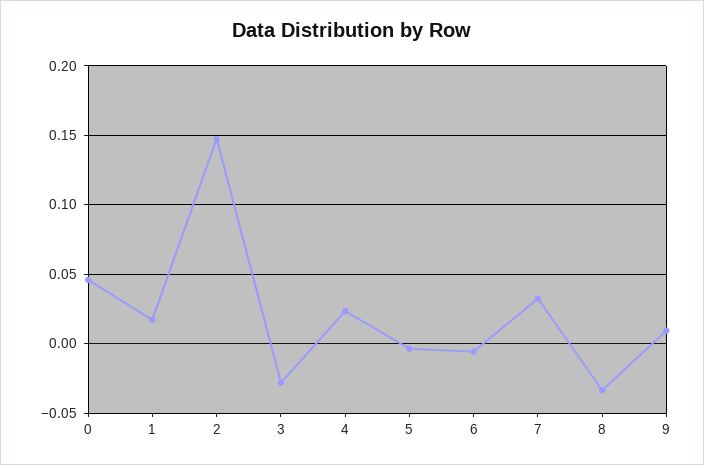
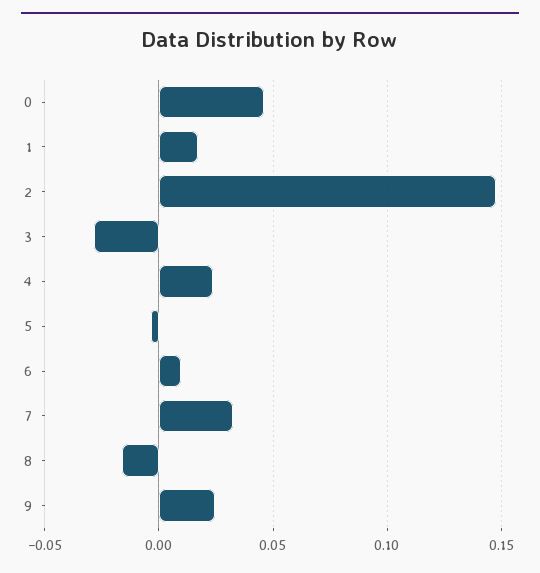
6: -0.005 -> 0.01
8: -0.035 -> -0.015
9: 0.01 -> 0.025

